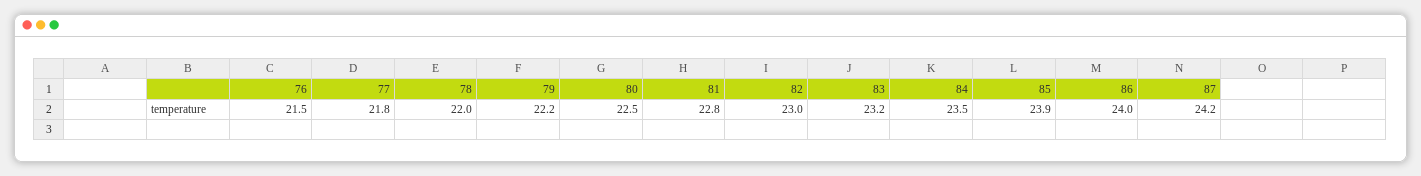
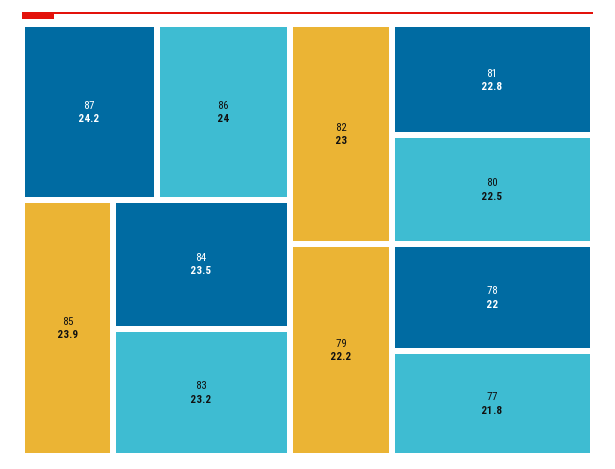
76: 21.5 -> none

